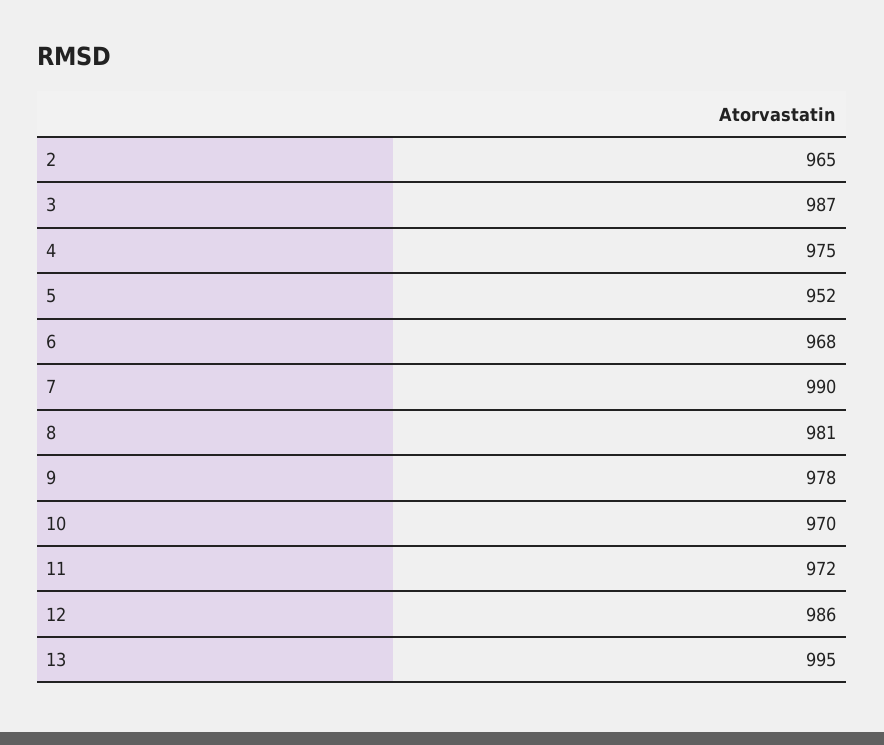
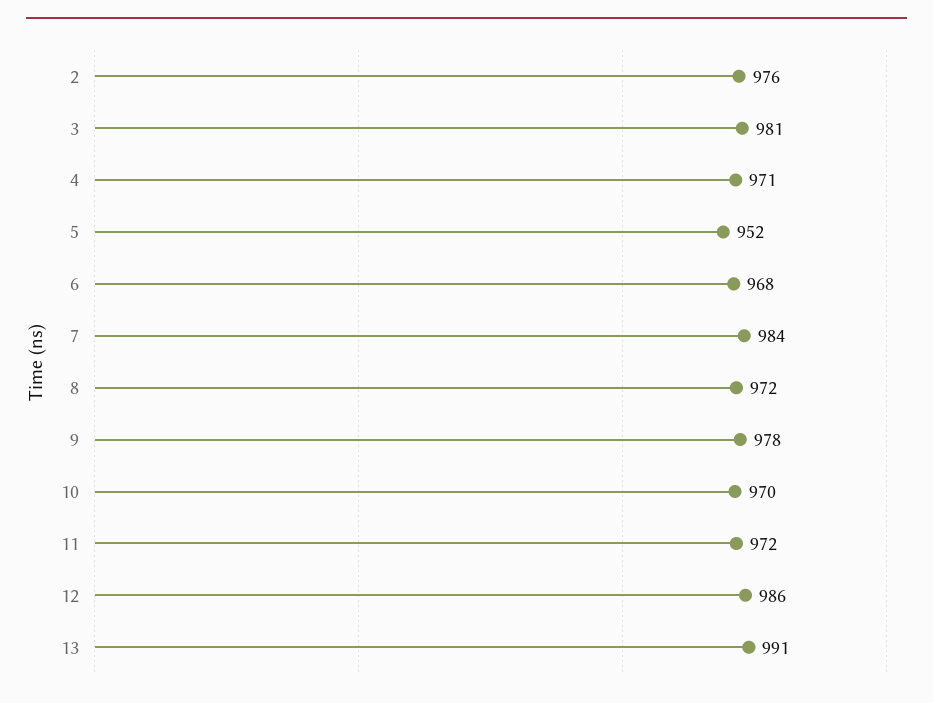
2: 965 -> 976
3: 987 -> 981
4: 975 -> 971
7: 990 -> 984
8: 981 -> 972
13: 995 -> 991

